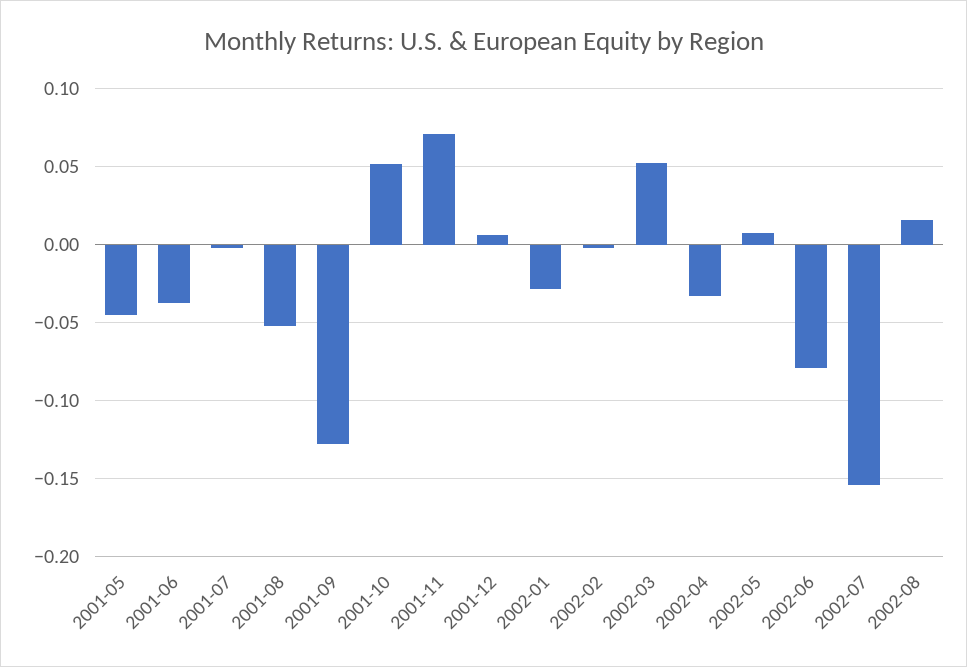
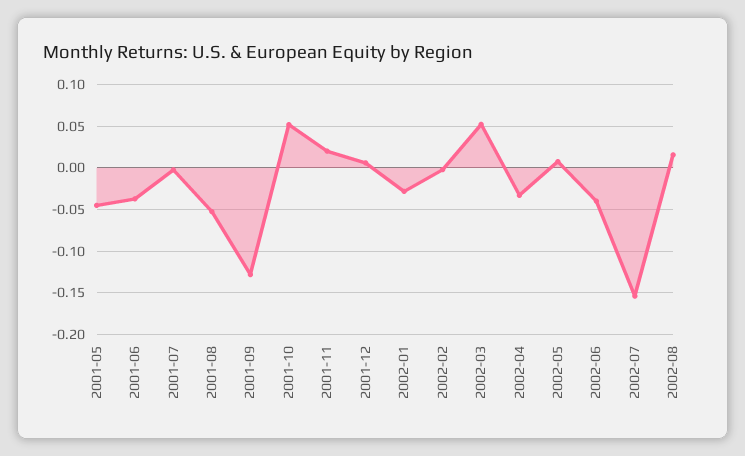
2001-11: 0.07 -> 0.02
2002-06: -0.08 -> -0.04

